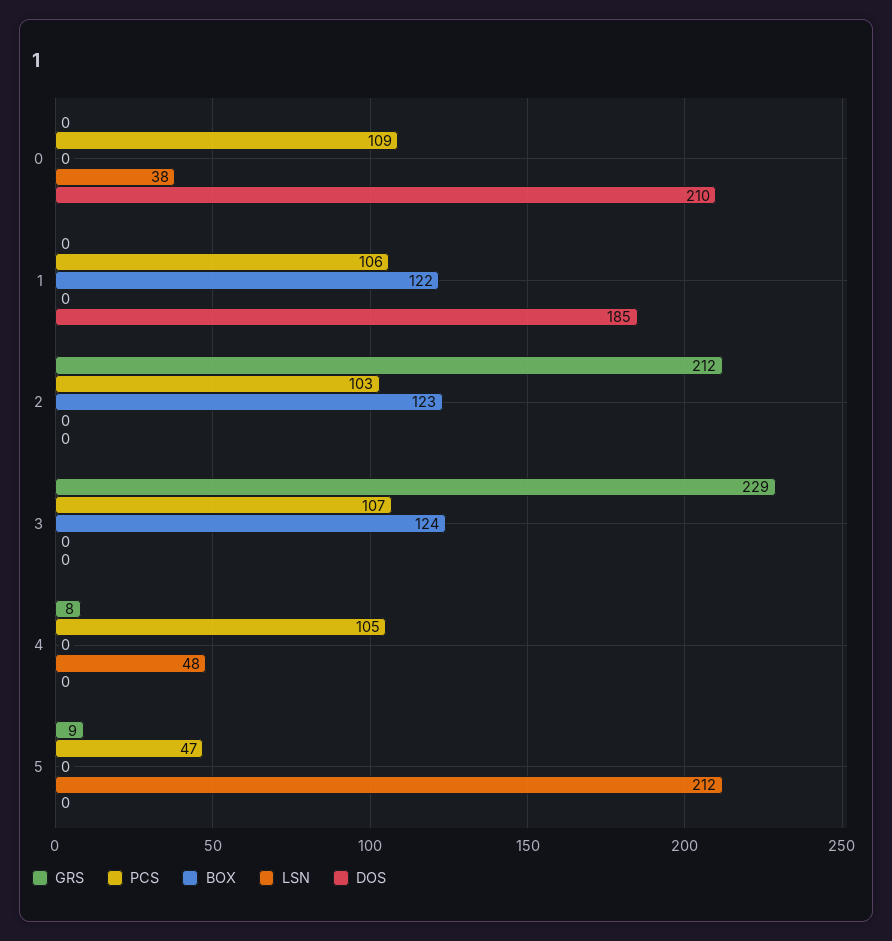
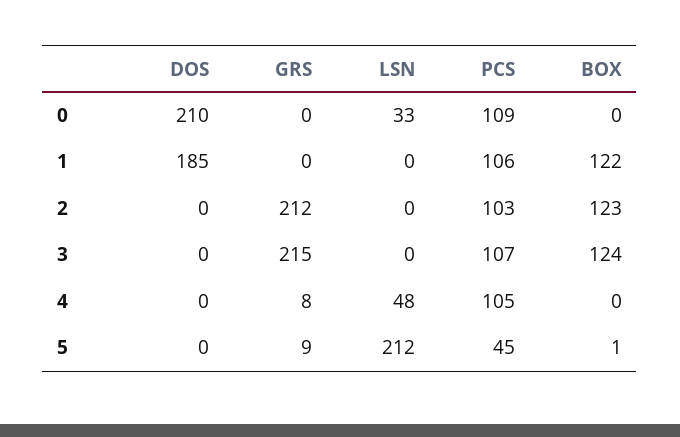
LSN, 0: 38 -> 33
GRS, 3: 229 -> 215
PCS, 5: 47 -> 45
BOX, 5: 0 -> 1

